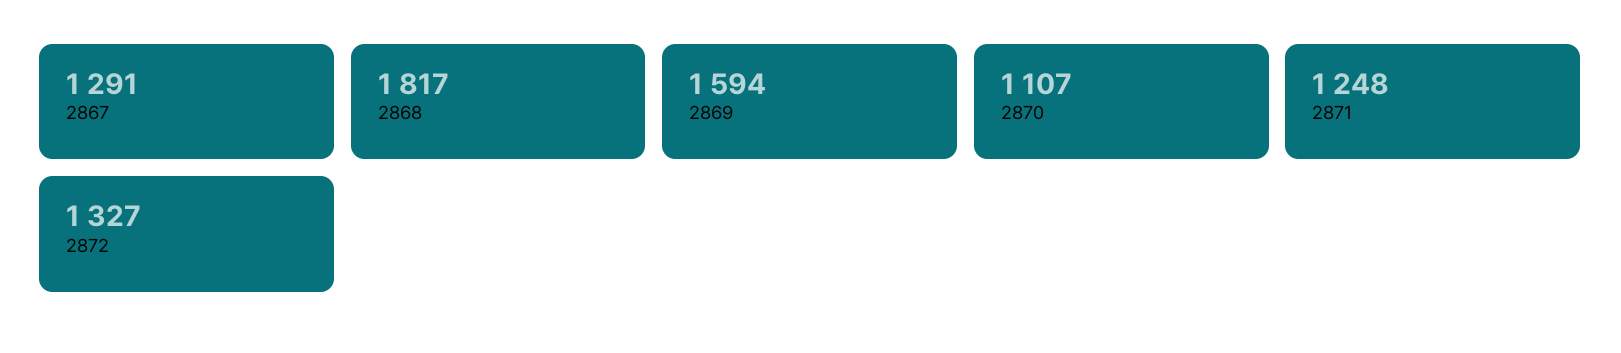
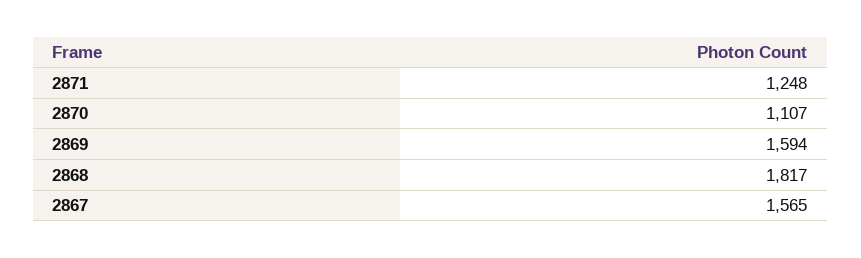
2867: 1291 -> 1565
2872: 1327 -> none

